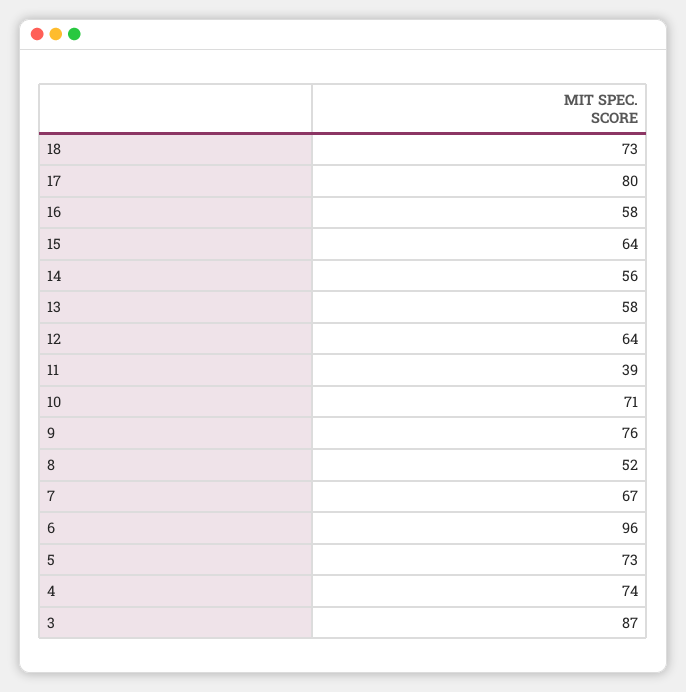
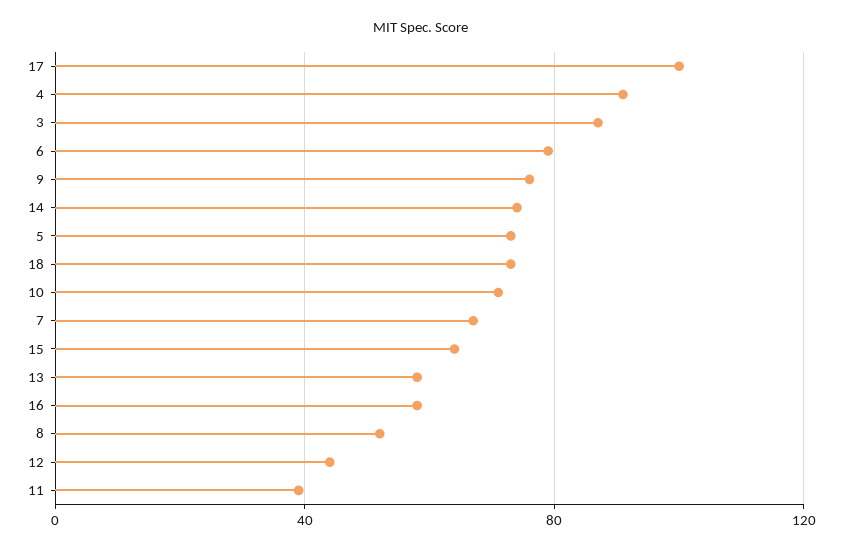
17: 80 -> 100
14: 56 -> 75
12: 64 -> 45
6: 96 -> 80
4: 74 -> 90

